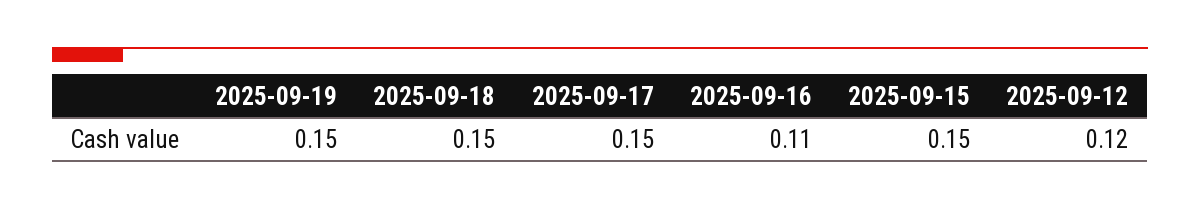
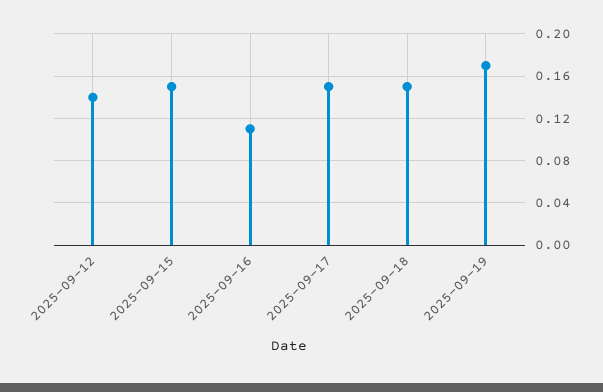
2025-09-19: 0.15 -> 0.17
2025-09-12: 0.12 -> 0.14

